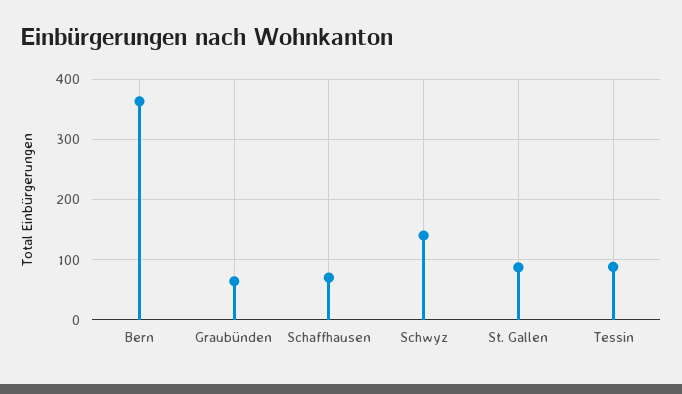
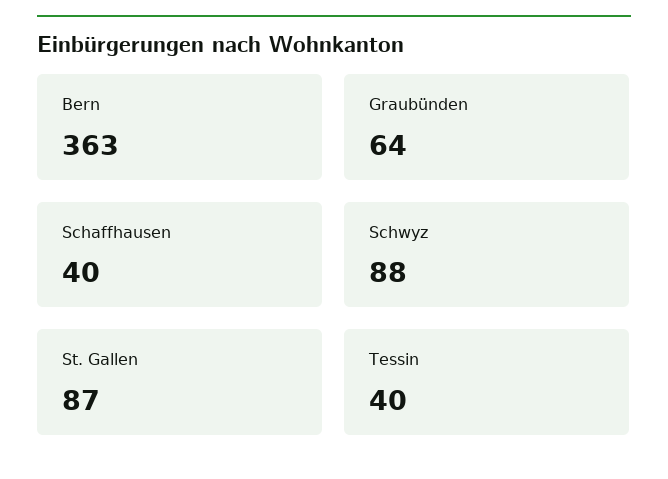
Schaffhausen: 70 -> 40
Schwyz: 140 -> 88
Tessin: 90 -> 40

